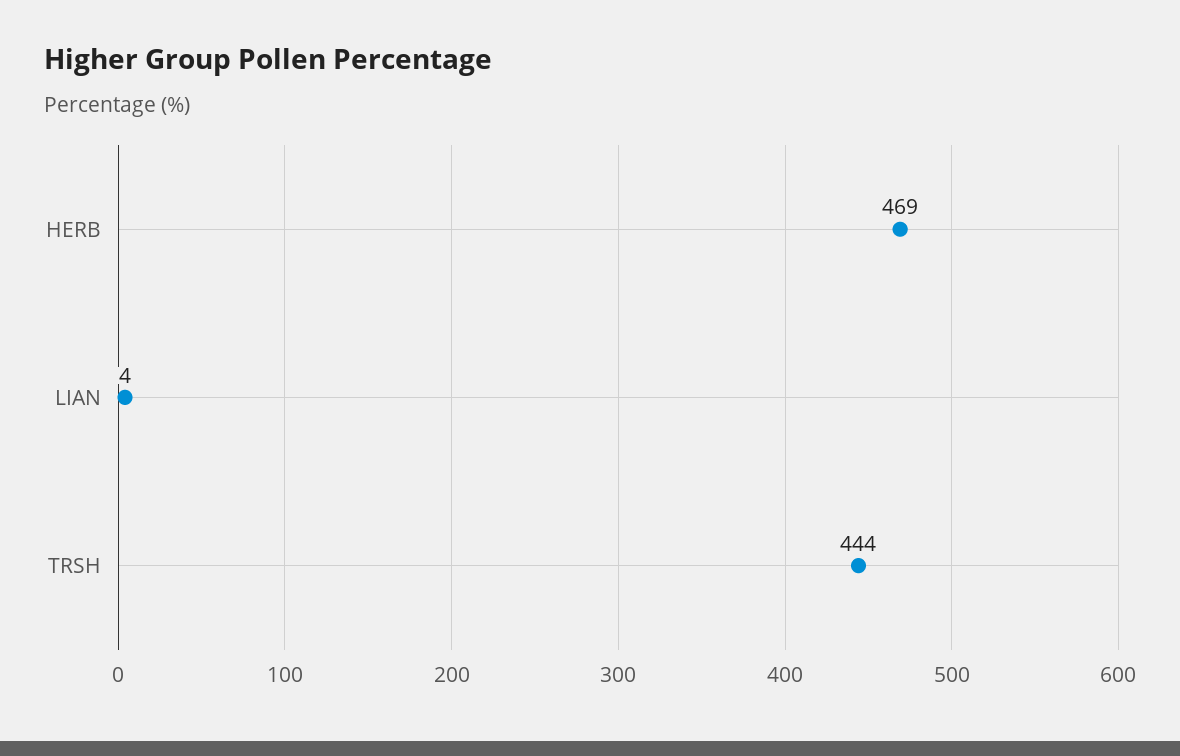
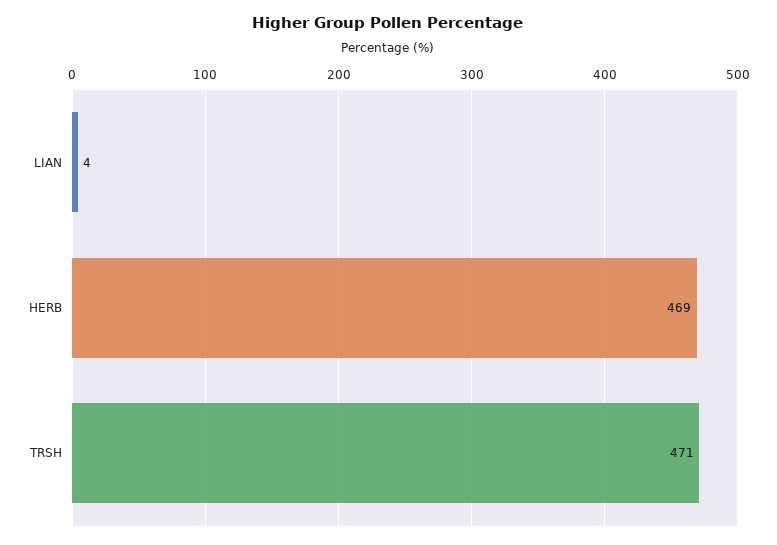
TRSH: 444 -> 471

